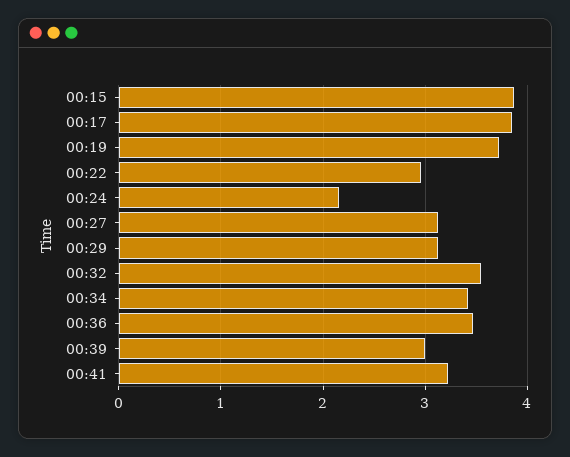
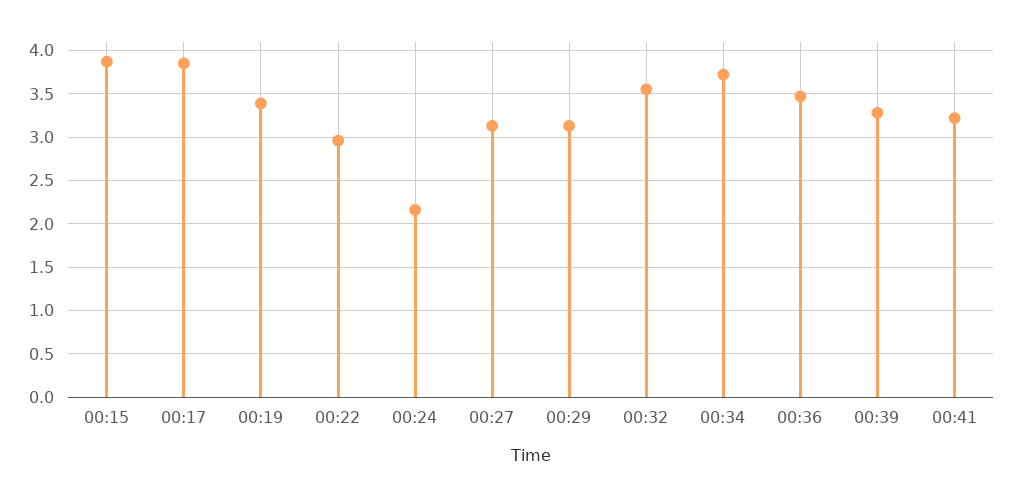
00:19: 3.7 -> 3.4
00:34: 3.4 -> 3.7
00:39: 3 -> 3.3

